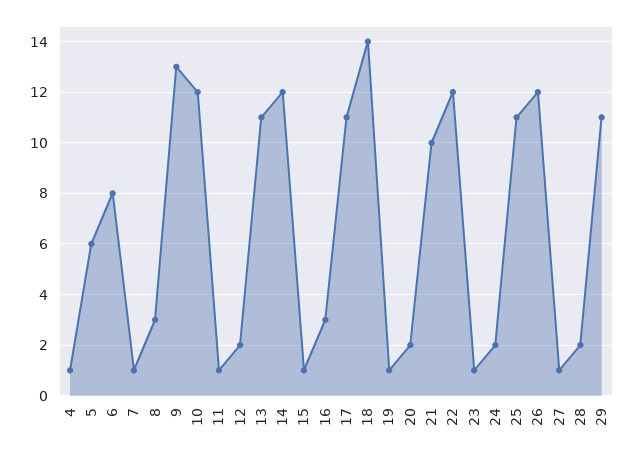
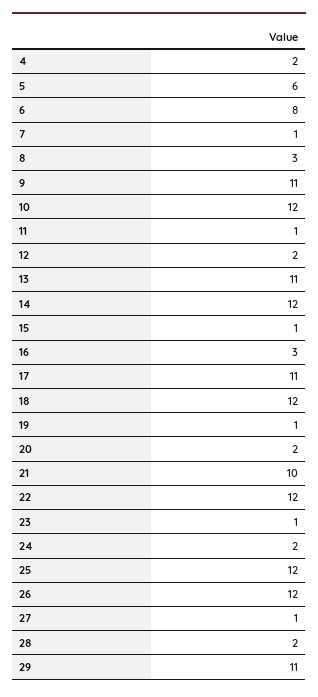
4: 1 -> 2
9: 13 -> 11
18: 14 -> 12
25: 11 -> 12

